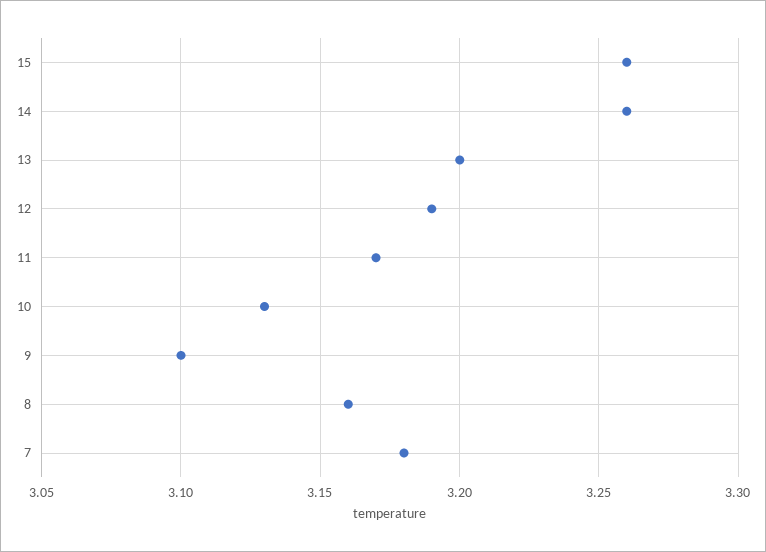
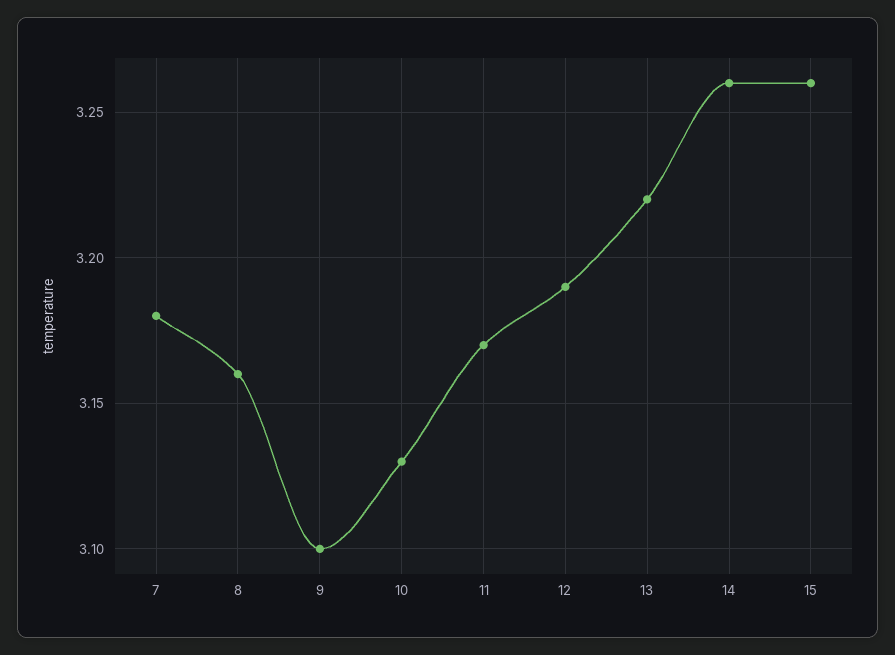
13: 3.2 -> 3.22

